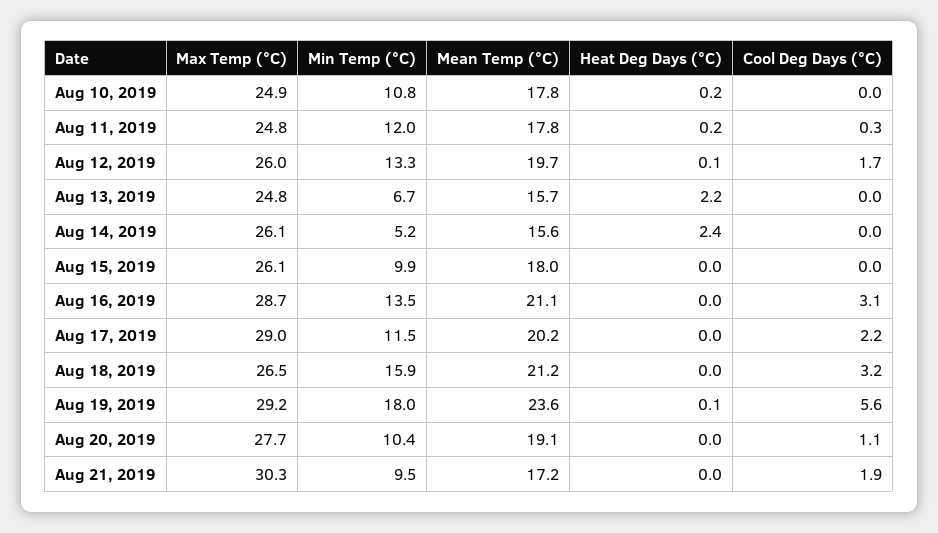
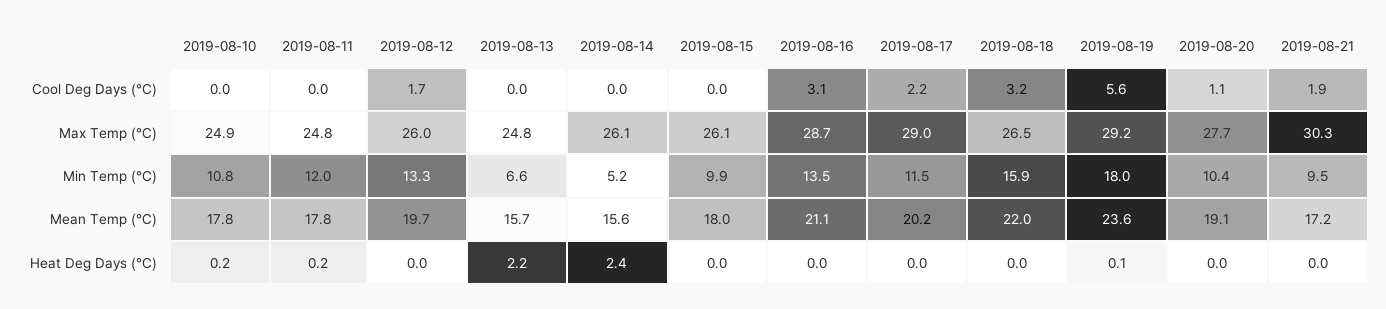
Cool Deg Days (°C), Aug 11, 2019: 0.3 -> 0
Heat Deg Days (°C), Aug 12, 2019: 0.1 -> 0
Min Temp (°C), Aug 13, 2019: 6.7 -> 6.6
Mean Temp (°C), Aug 18, 2019: 21.2 -> 22

